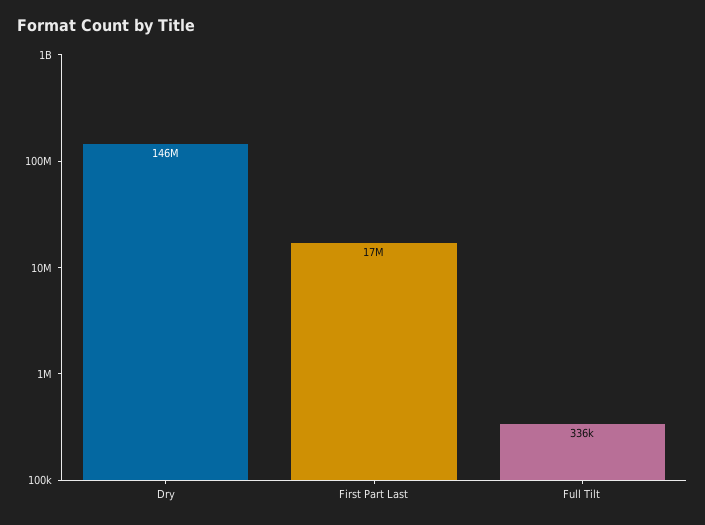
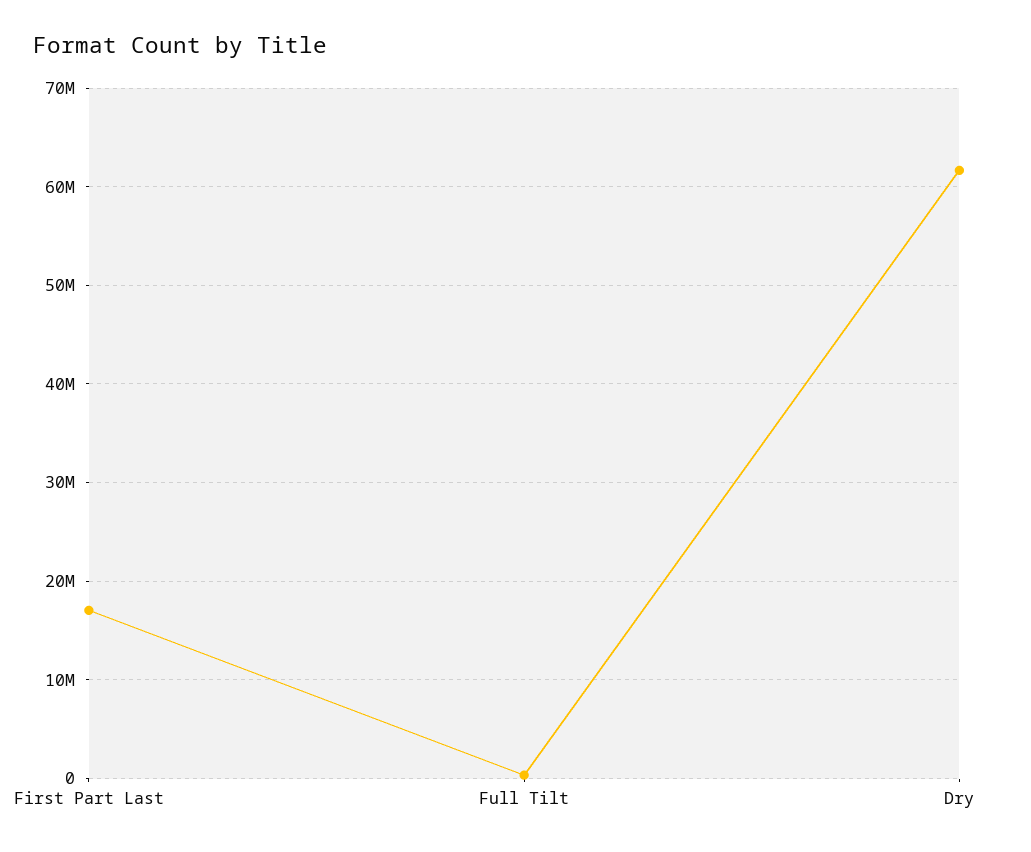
Dry: 146000000 -> 62000000

